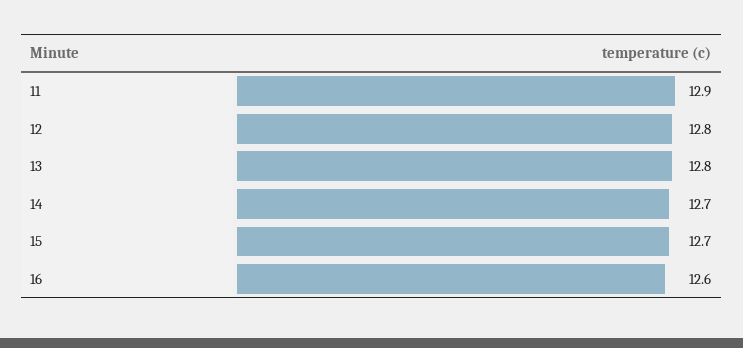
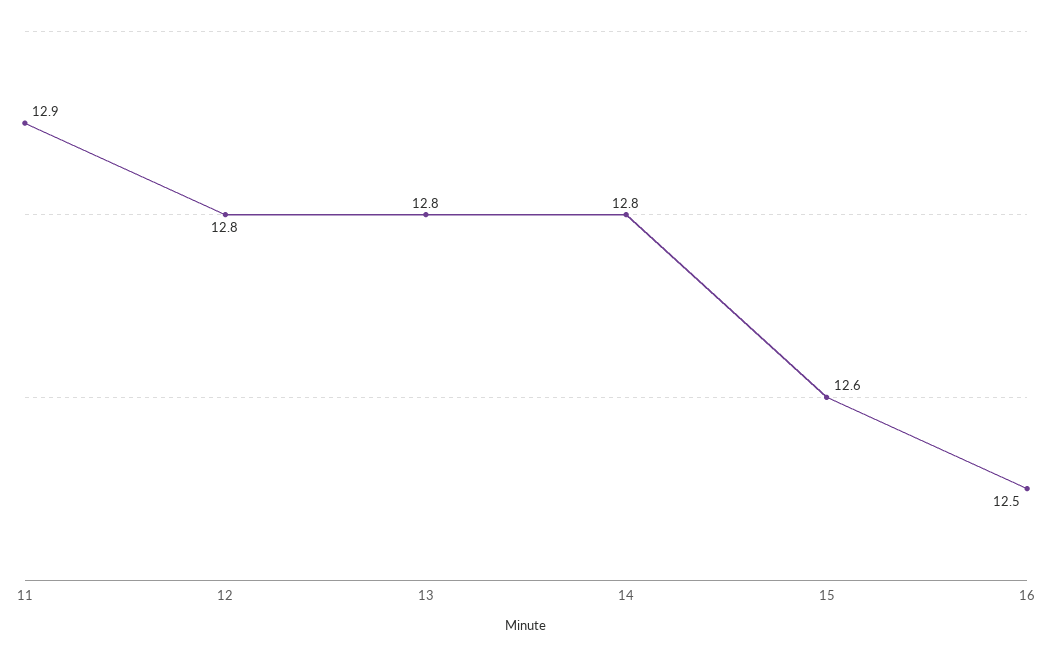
14: 12.7 -> 12.8
15: 12.7 -> 12.6
16: 12.6 -> 12.5

